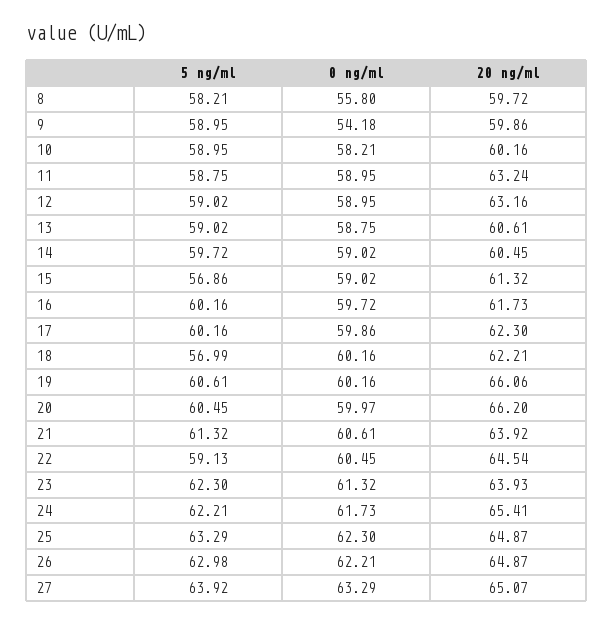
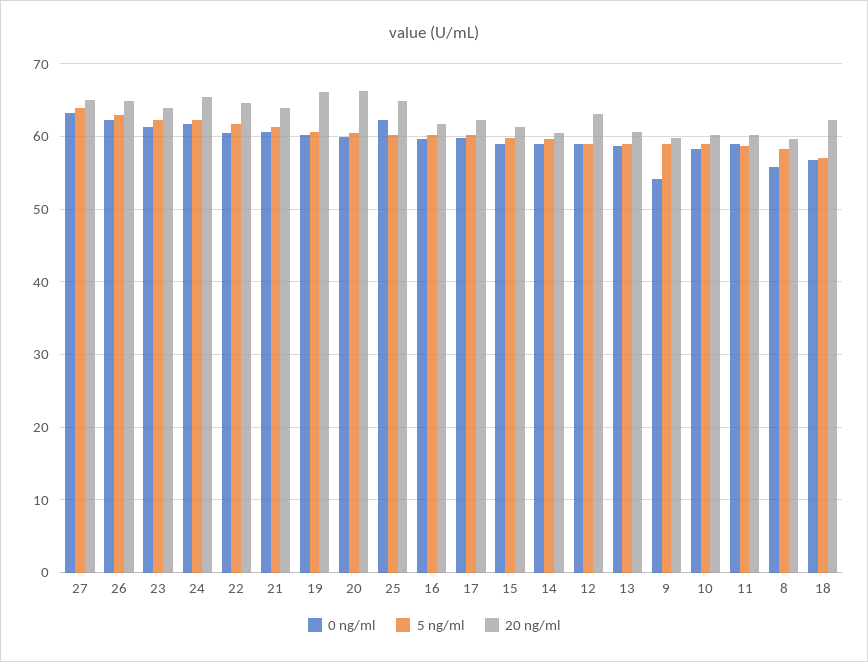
20 ng/ml, 11: 63.24 -> 60
5 ng/ml, 15: 56.86 -> 60
0 ng/ml, 18: 60.16 -> 57
5 ng/ml, 22: 59.13 -> 62
5 ng/ml, 25: 63.29 -> 60

